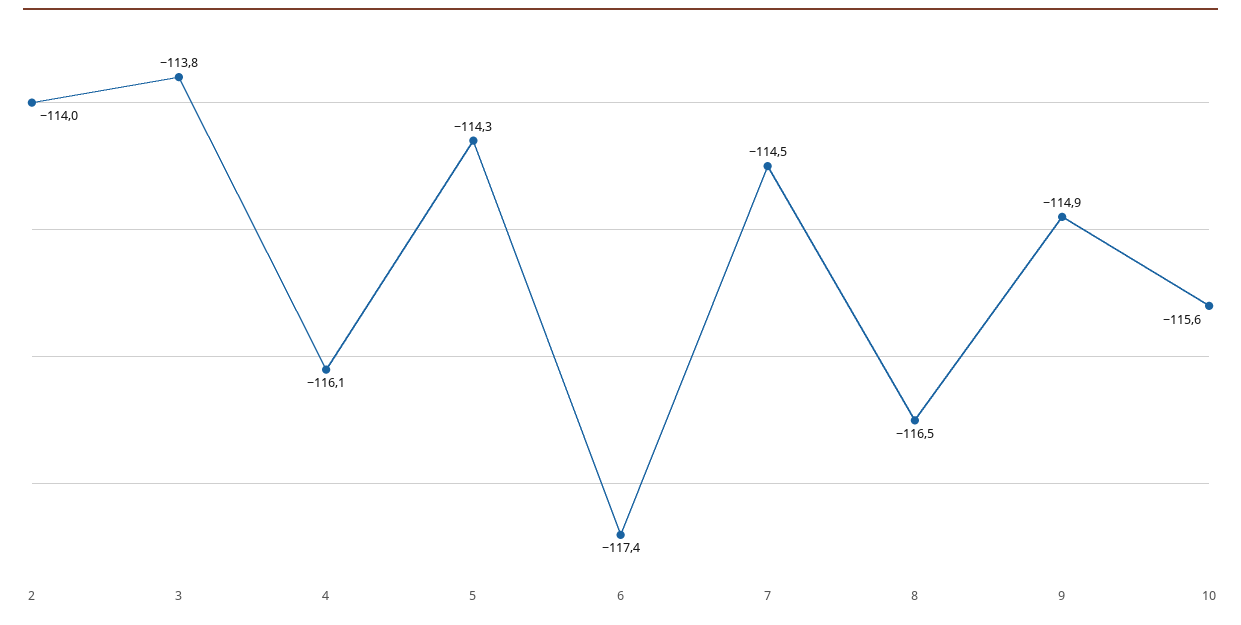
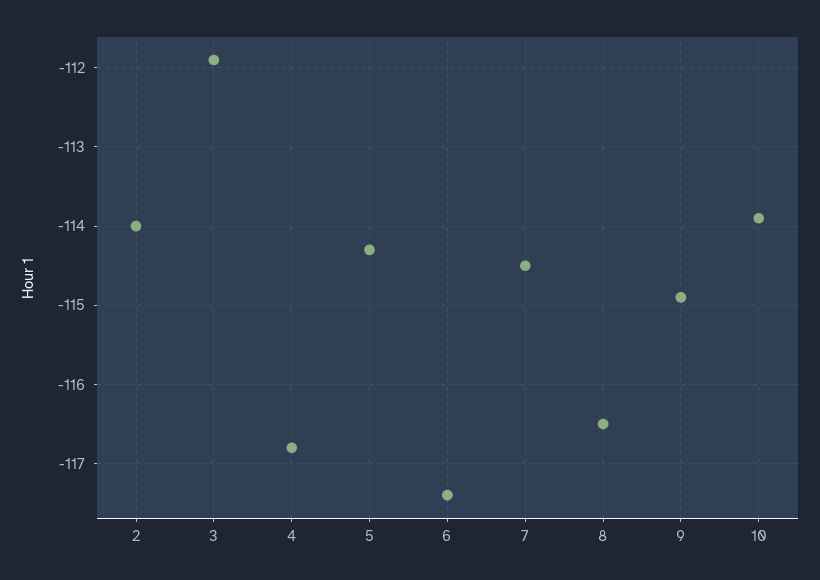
3: -113.8 -> -111.9
4: -116.1 -> -116.8
10: -115.6 -> -113.9

